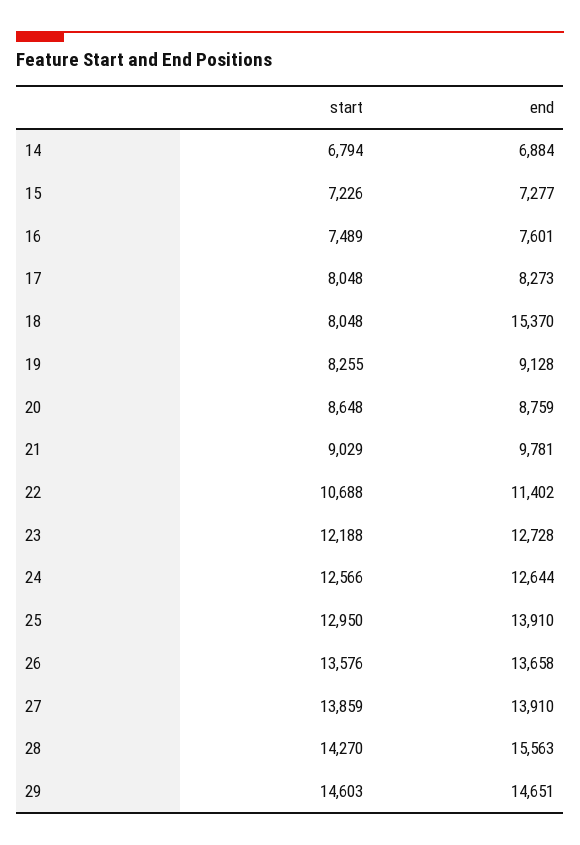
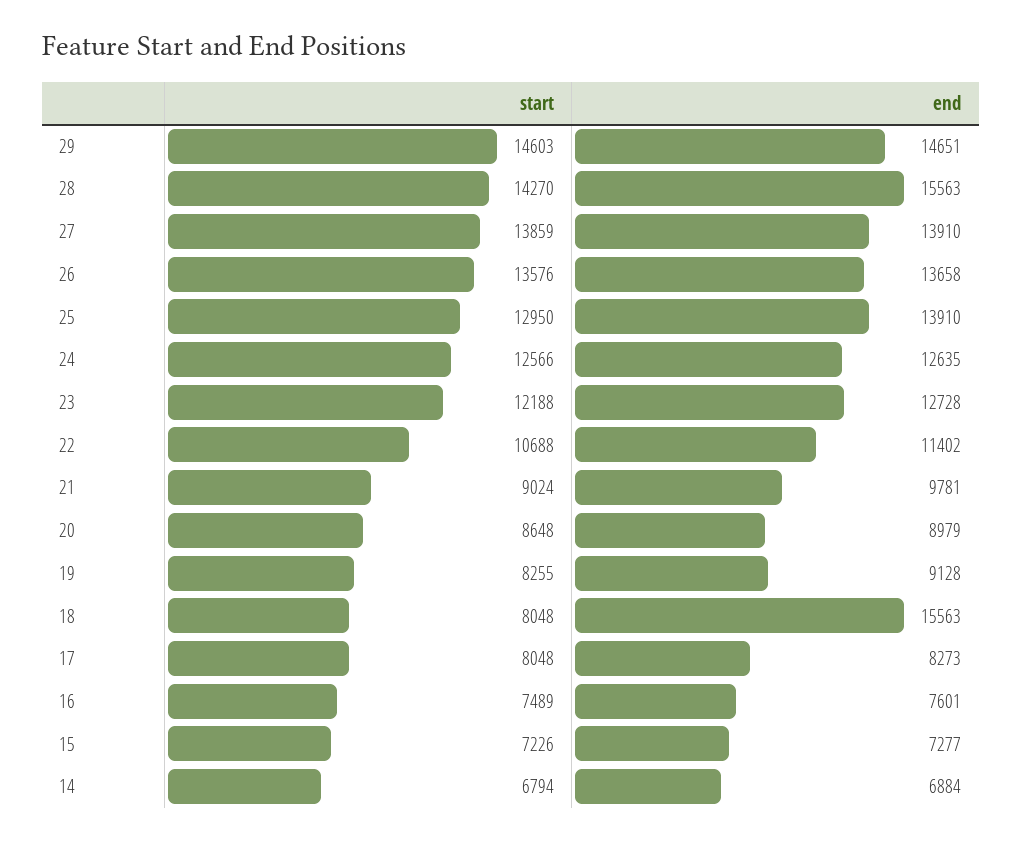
end, 18: 15370 -> 15563
end, 20: 8759 -> 8979
start, 21: 9029 -> 9024
end, 24: 12644 -> 12635

